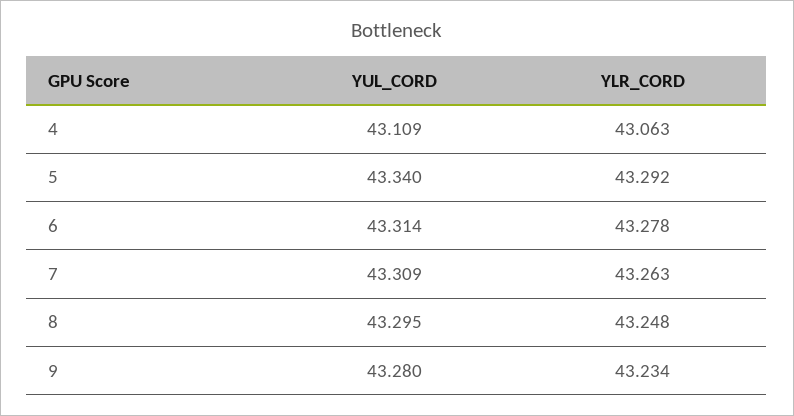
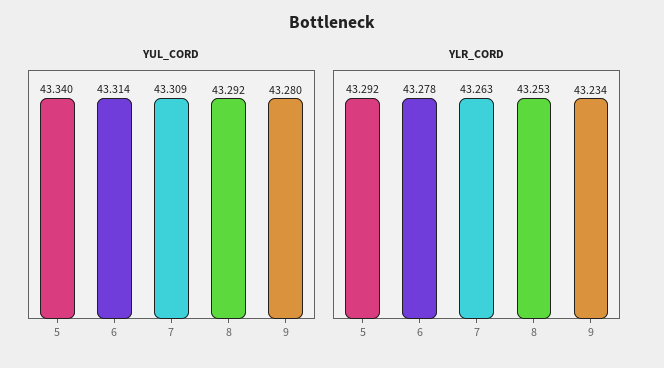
YUL_CORD, 4: 43.109 -> none
YLR_CORD, 4: 43.063 -> none
YUL_CORD, 8: 43.295 -> 43.292
YLR_CORD, 8: 43.248 -> 43.253

